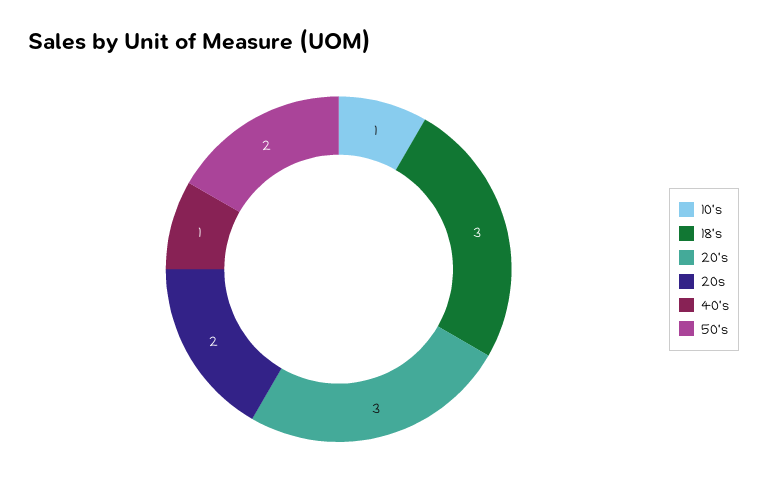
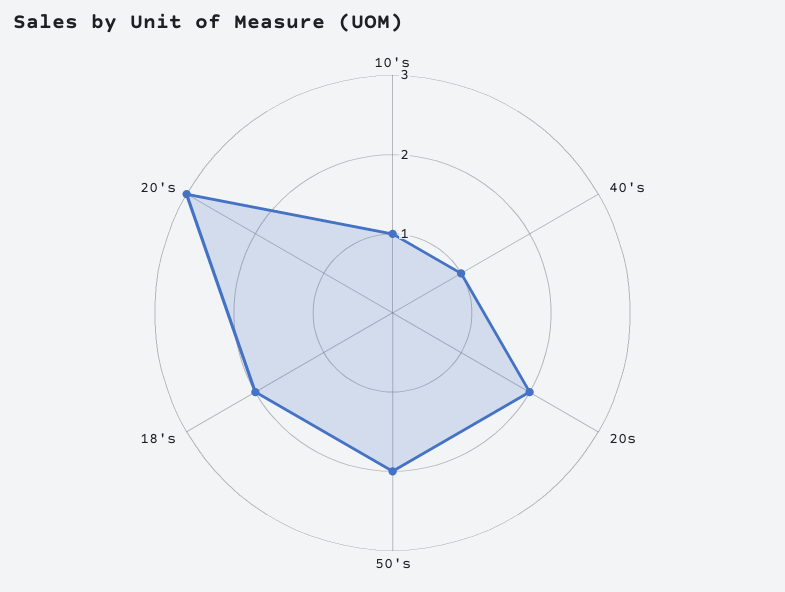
18's: 3 -> 2

